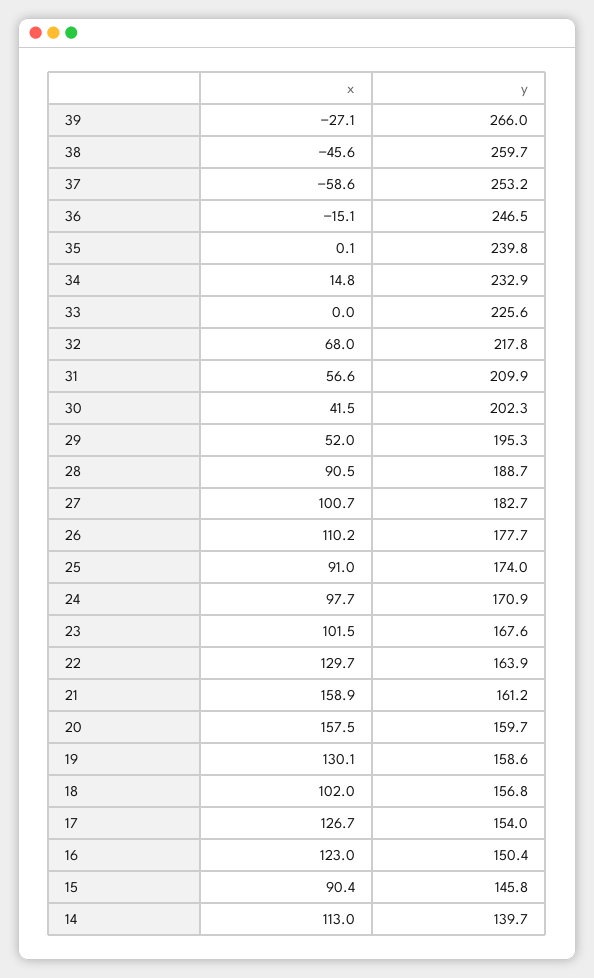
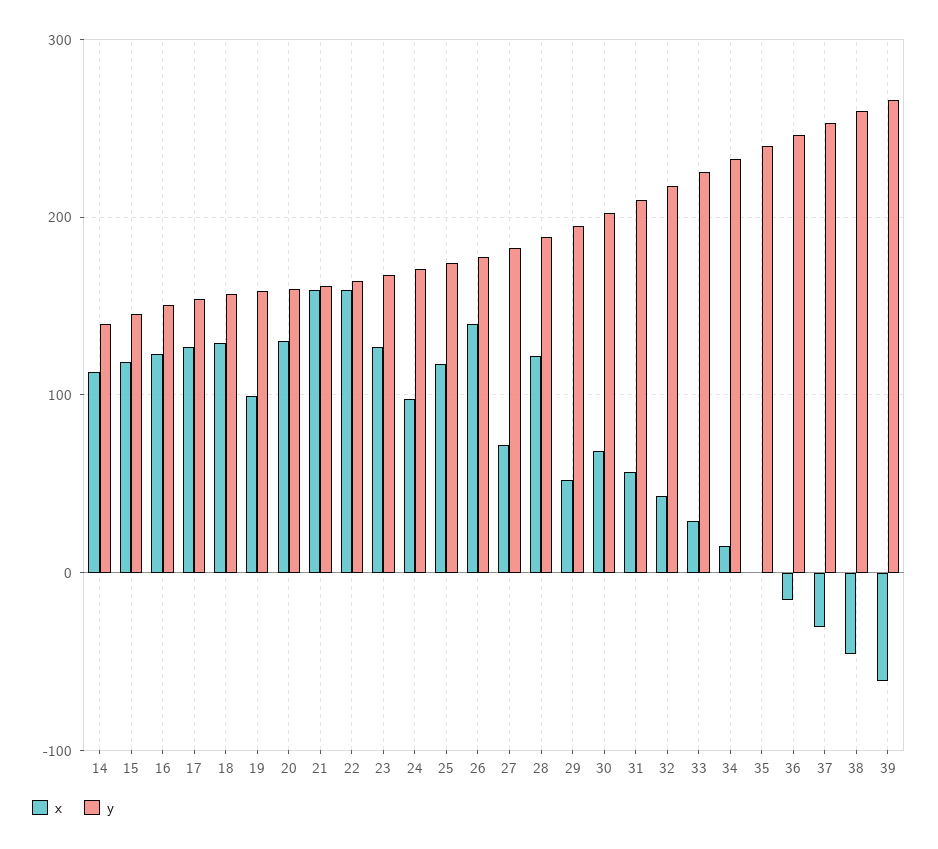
x, 39: -27.1 -> -60
x, 37: -58.6 -> -30
x, 33: 0 -> 30
x, 32: 68 -> 40
x, 30: 41.5 -> 70
x, 28: 90.5 -> 120
x, 27: 100.7 -> 70
x, 26: 110.2 -> 140
x, 25: 91 -> 120
x, 23: 101.5 -> 130
x, 22: 129.7 -> 160
x, 20: 157.5 -> 130
x, 19: 130.1 -> 100
x, 18: 102 -> 130
x, 15: 90.4 -> 120

